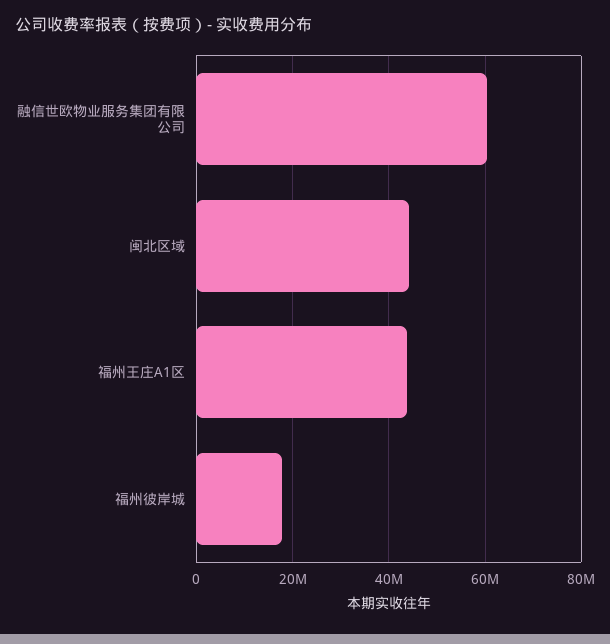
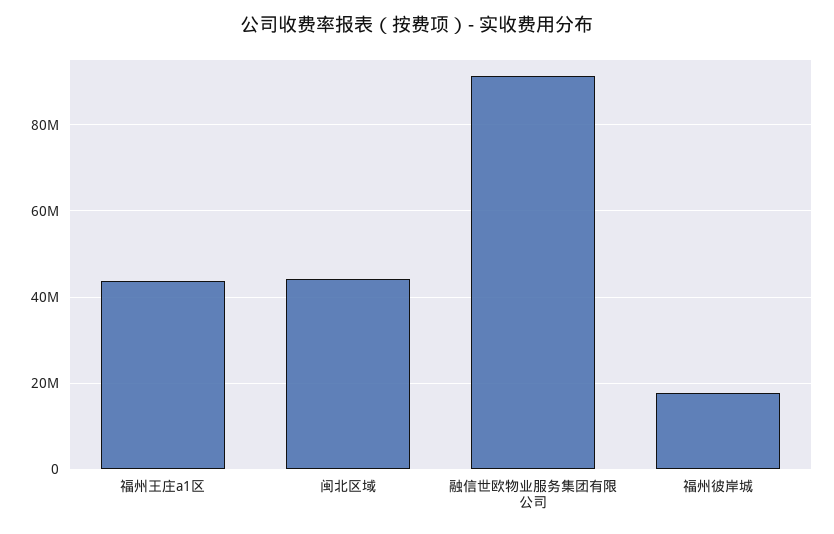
融信世欧物业服务集团有限公司: 60000000 -> 92000000

